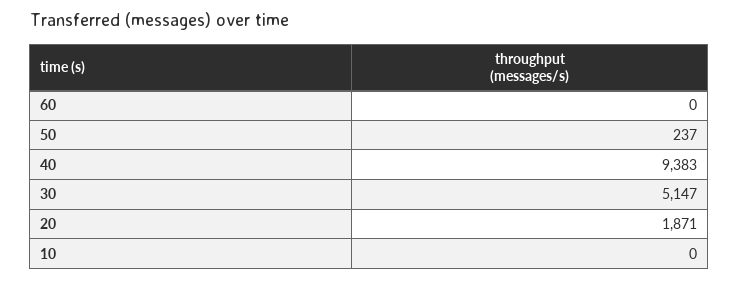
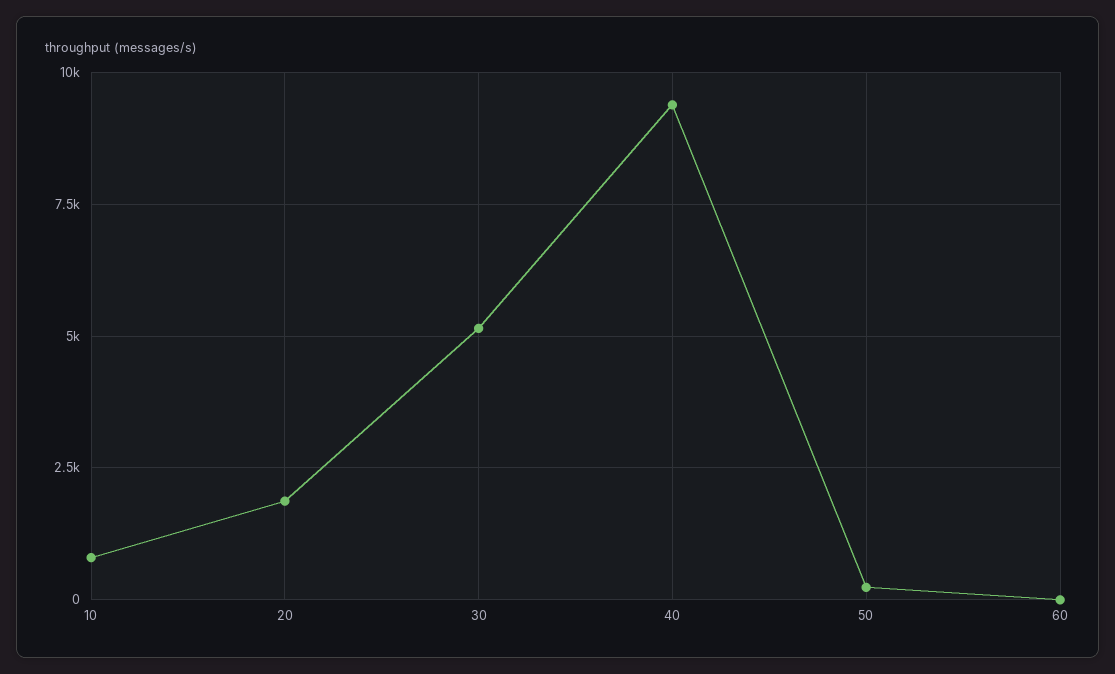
10: 0 -> 750

